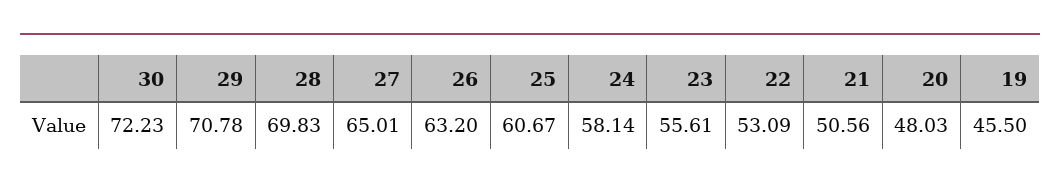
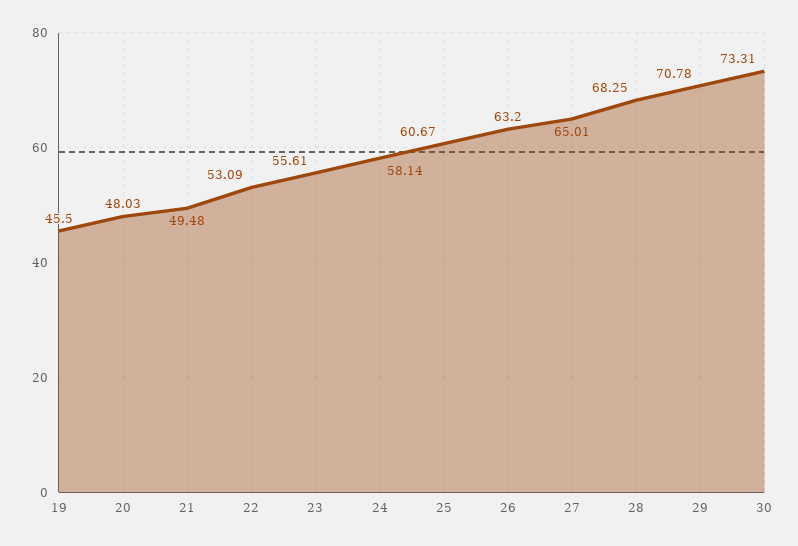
30: 72.23 -> 73.31
28: 69.83 -> 68.25
21: 50.56 -> 49.48

